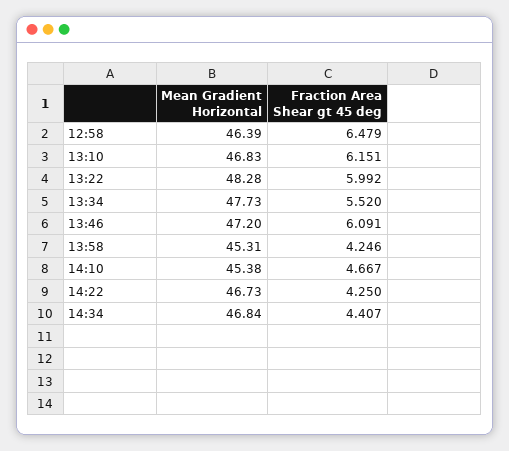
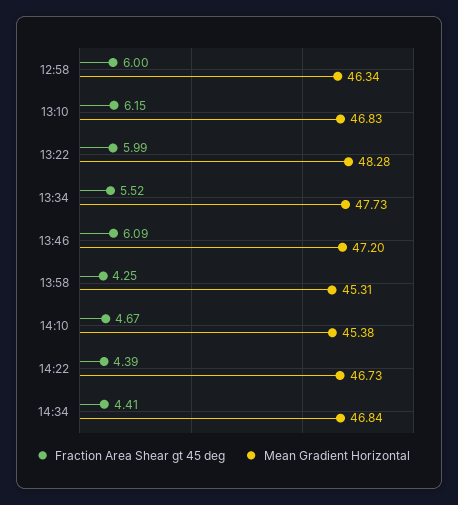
Mean Gradient Horizontal, 12:58: 46.39 -> 46.34
Fraction Area Shear gt 45 deg, 12:58: 6.479 -> 6
Fraction Area Shear gt 45 deg, 14:22: 4.25 -> 4.39

